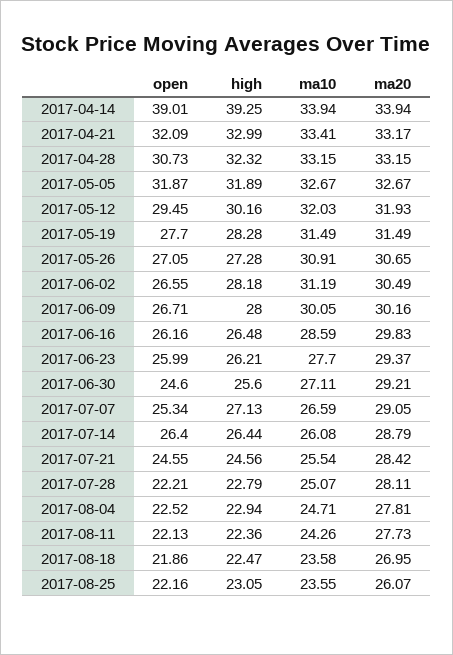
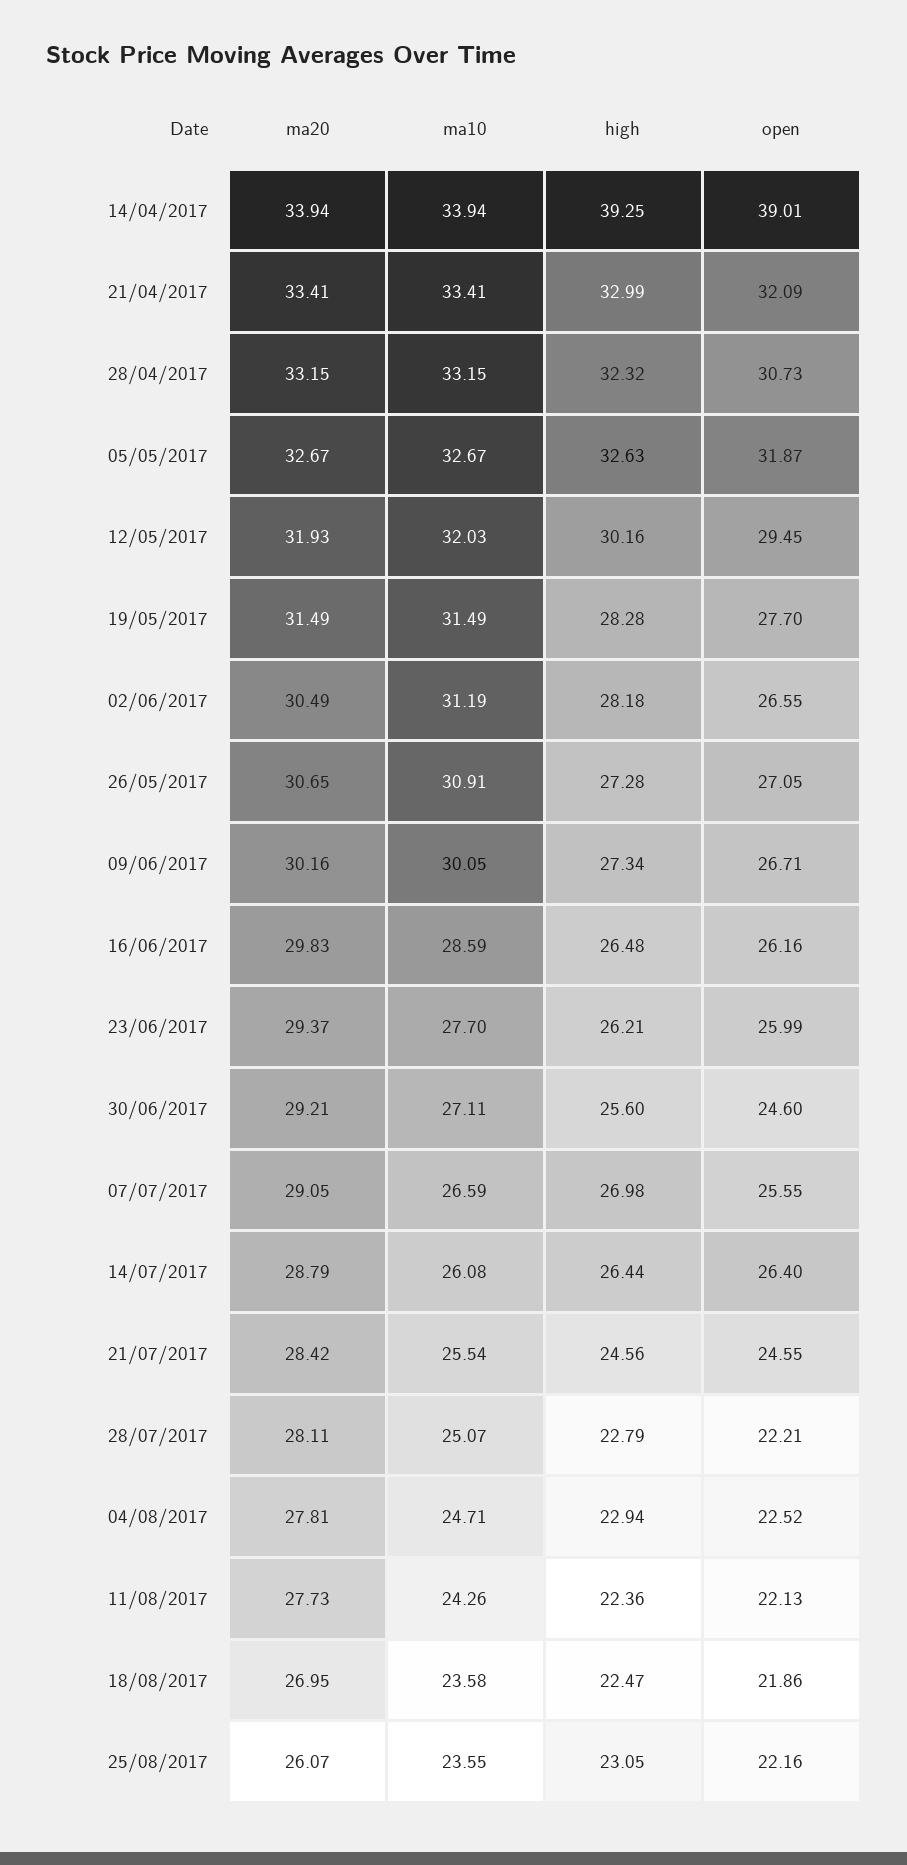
ma20, 2017-04-21: 33.17 -> 33.41
high, 2017-05-05: 31.89 -> 32.63
high, 2017-06-09: 28 -> 27.34
open, 2017-07-07: 25.34 -> 25.55
high, 2017-07-07: 27.13 -> 26.98

